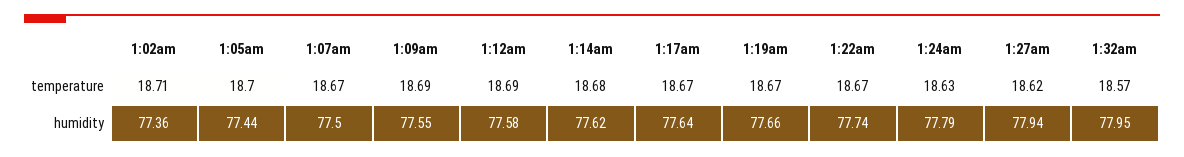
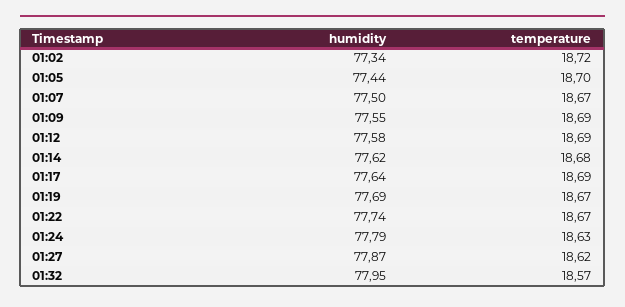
1:02am, temperature: 18.71 -> 18.72
1:17am, temperature: 18.67 -> 18.69
1:02am, humidity: 77.36 -> 77.34
1:19am, humidity: 77.66 -> 77.69
1:27am, humidity: 77.94 -> 77.87

